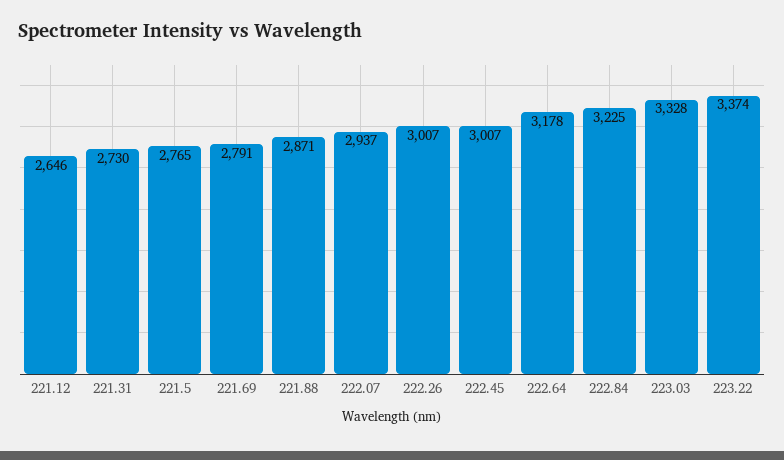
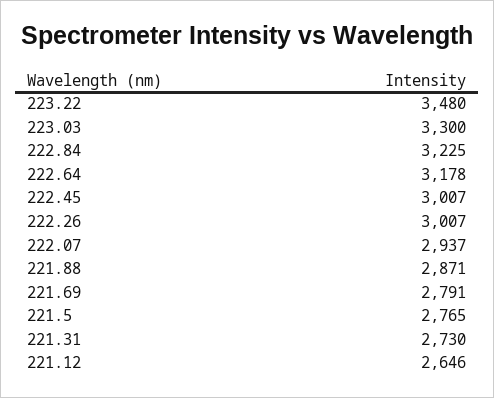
223.03: 3328 -> 3300
223.22: 3374 -> 3480

